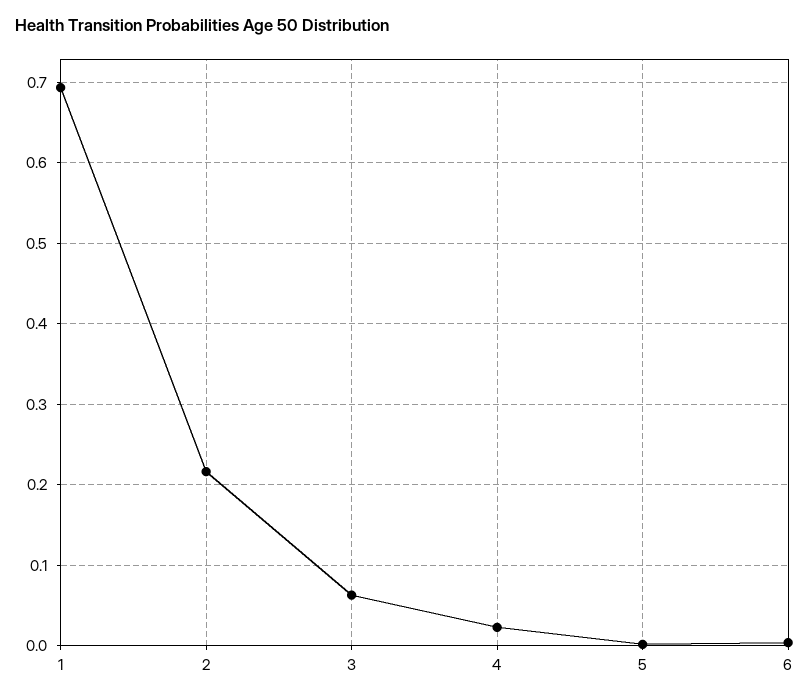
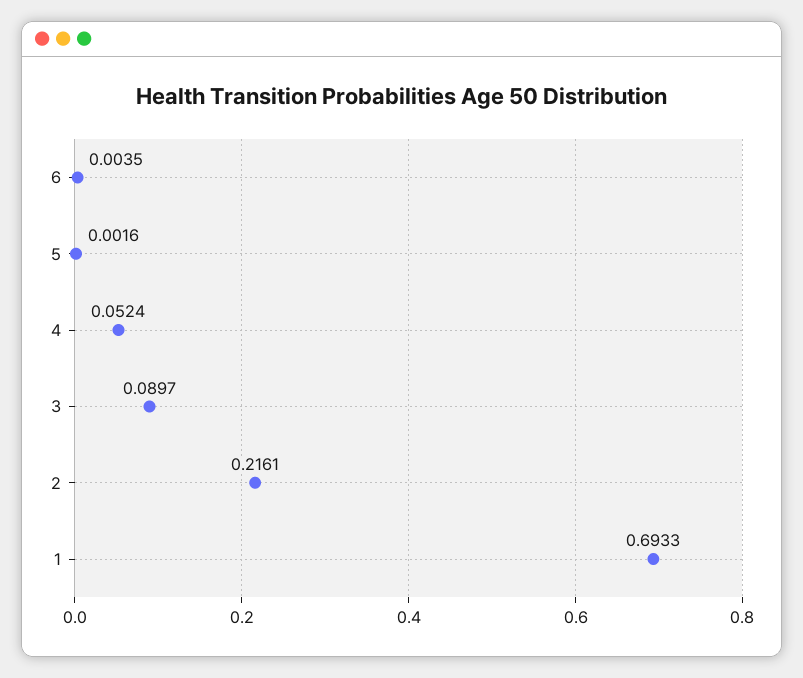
3: 0.06 -> 0.0897
4: 0.02 -> 0.0524

